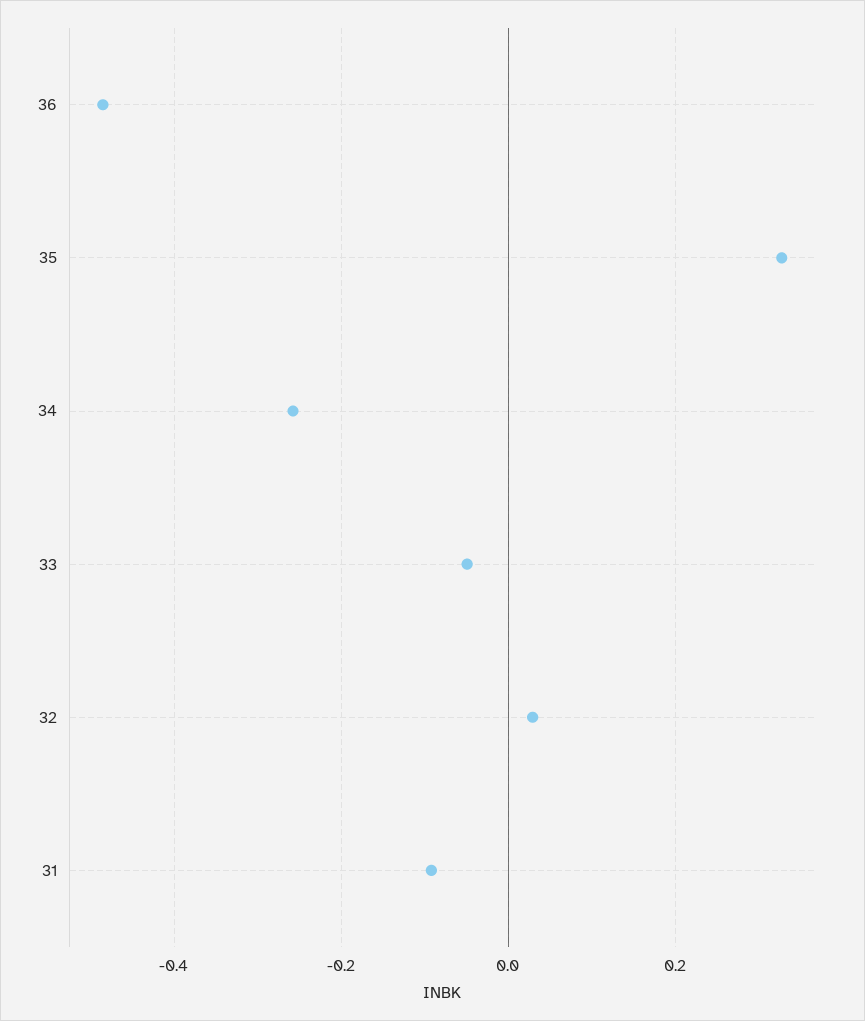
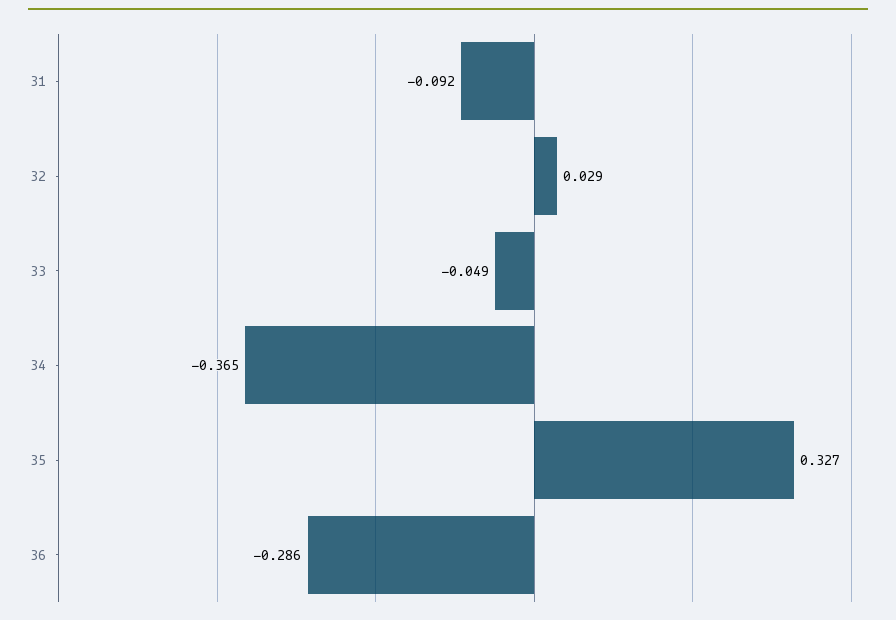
36: -0.48 -> -0.286
34: -0.26 -> -0.365

